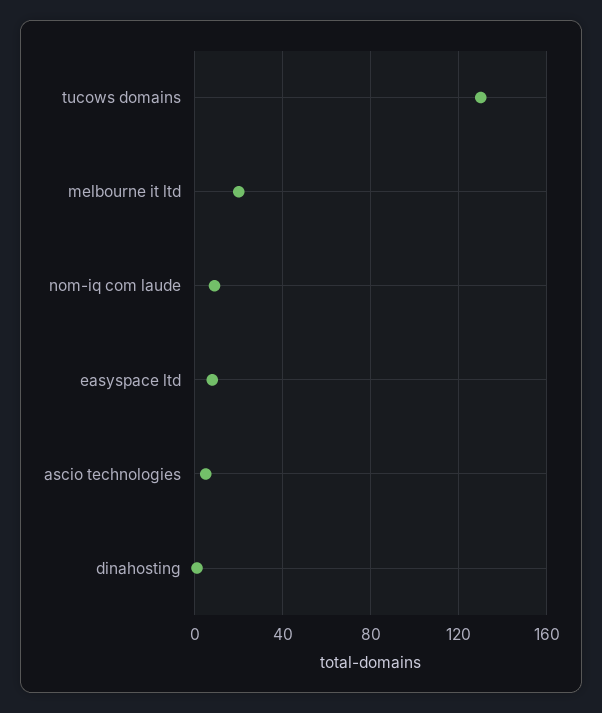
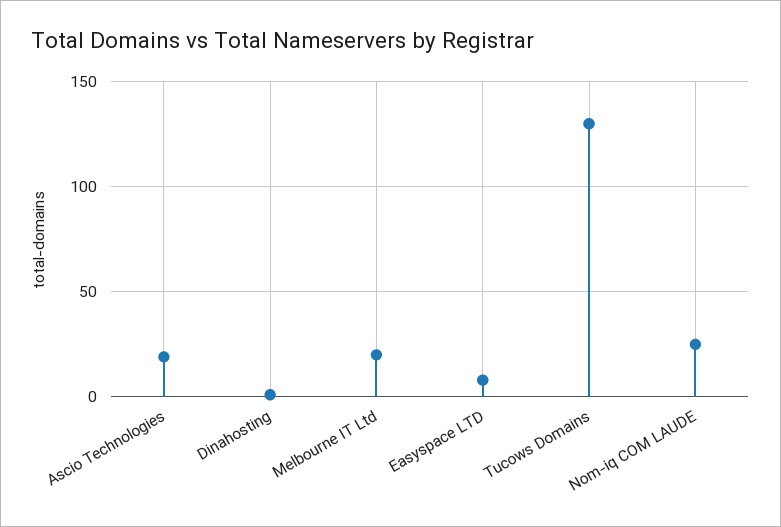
nom-iq com laude: 10 -> 25
ascio technologies: 5 -> 20

